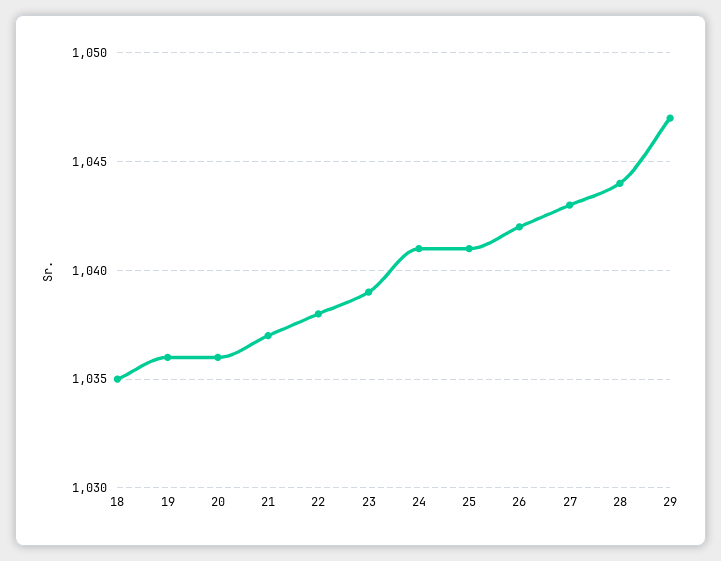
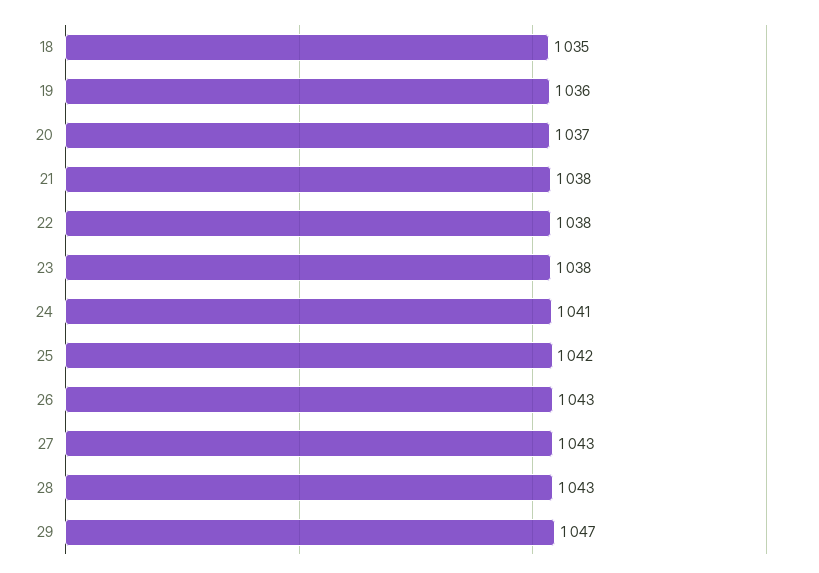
20: 1036 -> 1037
21: 1037 -> 1038
23: 1039 -> 1038
25: 1041 -> 1042
26: 1042 -> 1043
28: 1044 -> 1043

